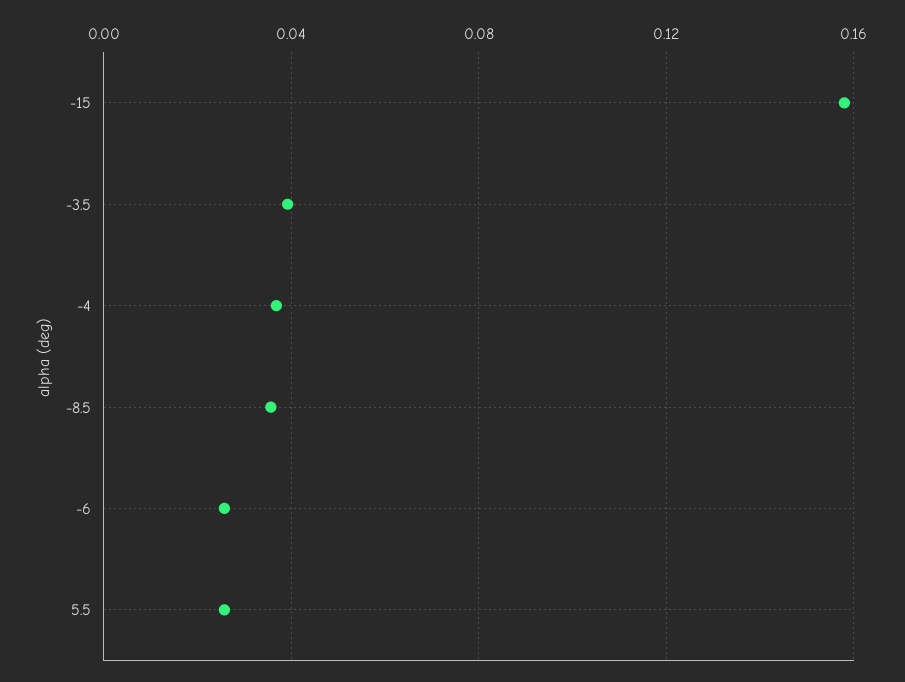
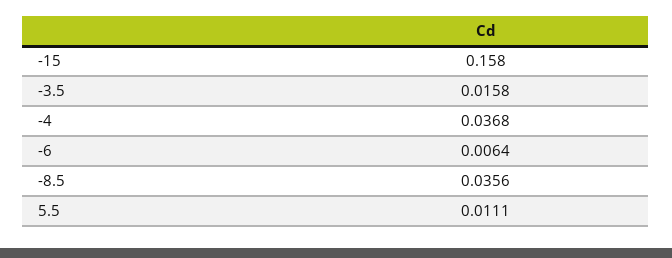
-3.5: 0.04 -> 0.0158
-6: 0.025 -> 0.0064
5.5: 0.025 -> 0.0111

